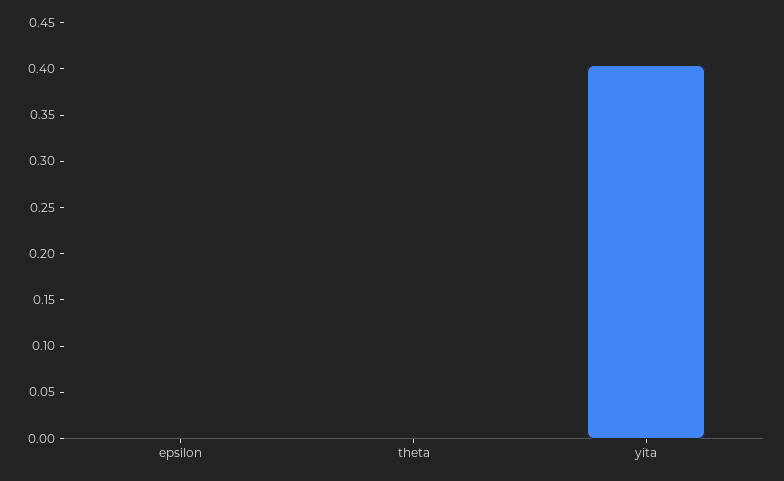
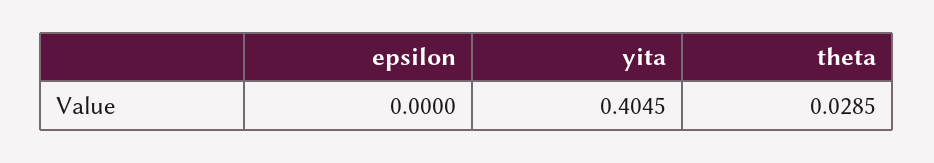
theta: 0 -> 0.0285

